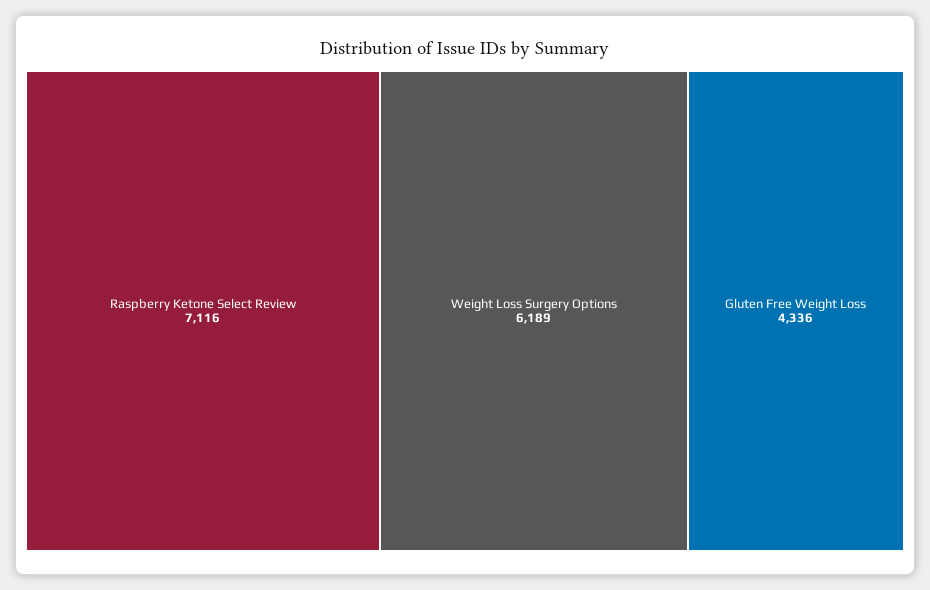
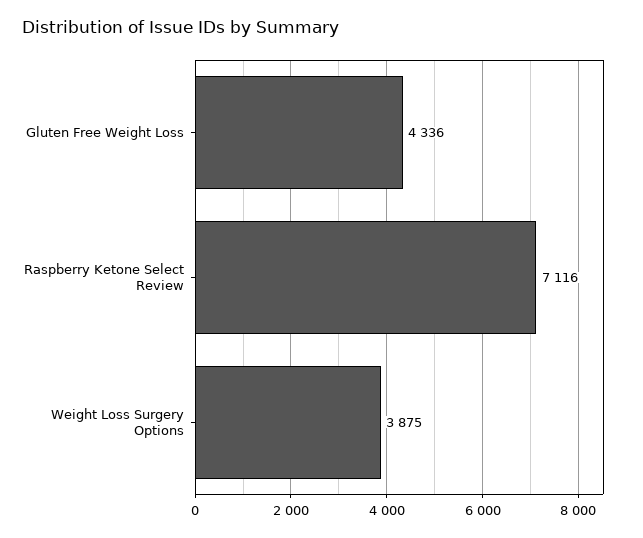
Weight Loss Surgery Options: 6189 -> 3875

